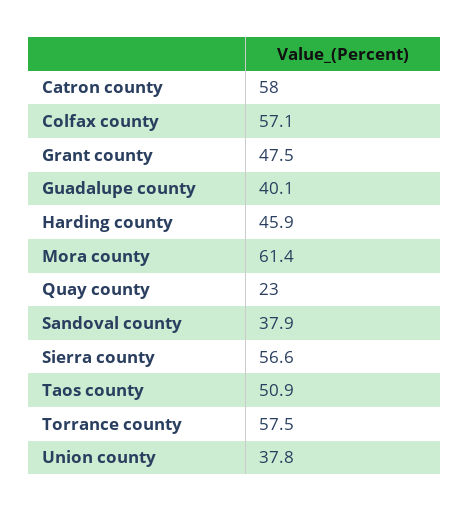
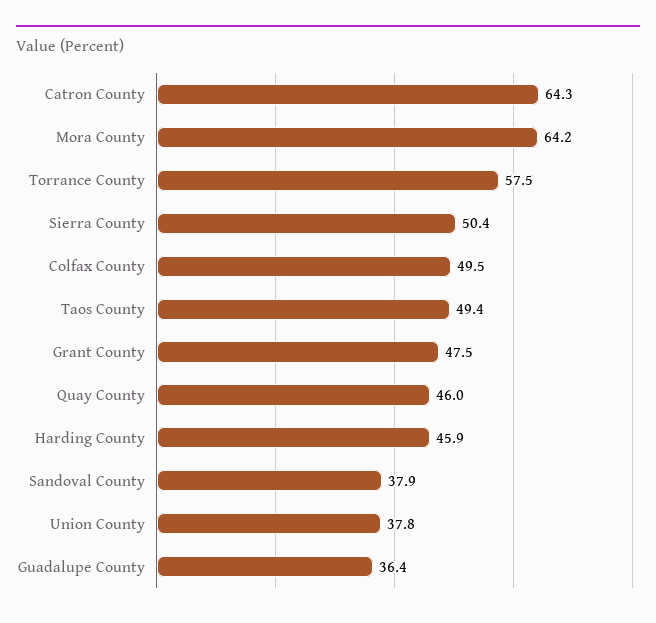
Catron county: 58 -> 64.3
Colfax county: 57.1 -> 49.5
Guadalupe county: 40.1 -> 36.4
Mora county: 61.4 -> 64.2
Quay county: 23 -> 46
Sierra county: 56.6 -> 50.4
Taos county: 50.9 -> 49.4

